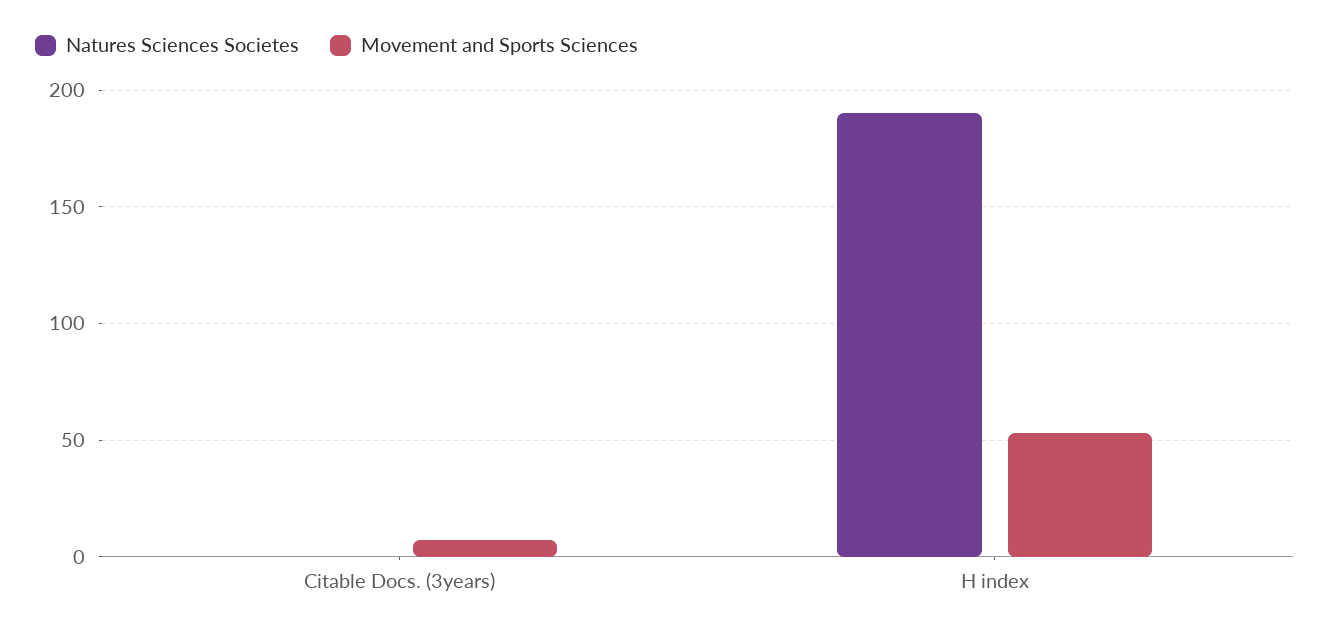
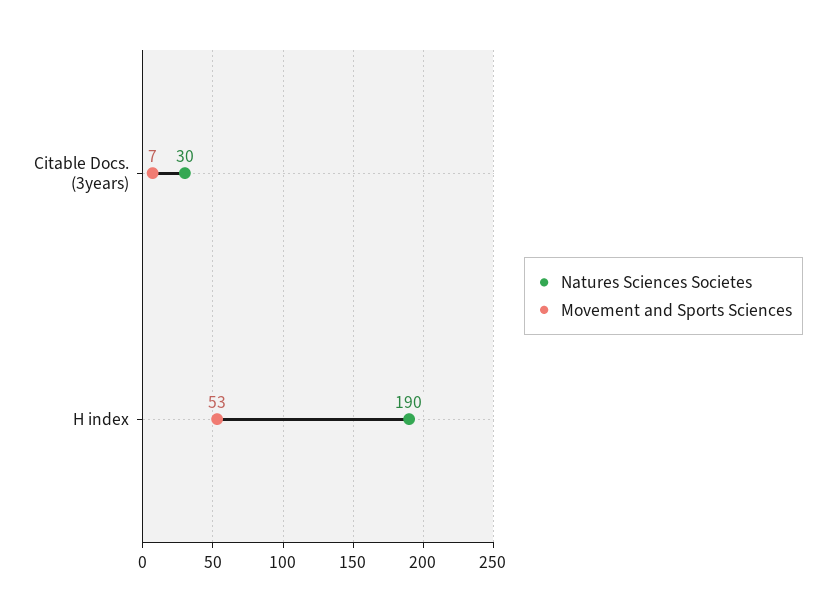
Natures Sciences Societes, Citable Docs. (3years): 0 -> 30

